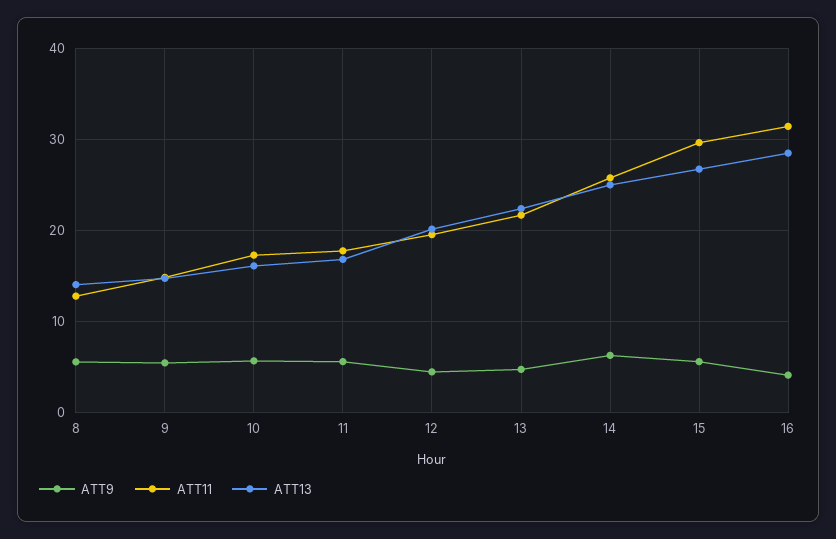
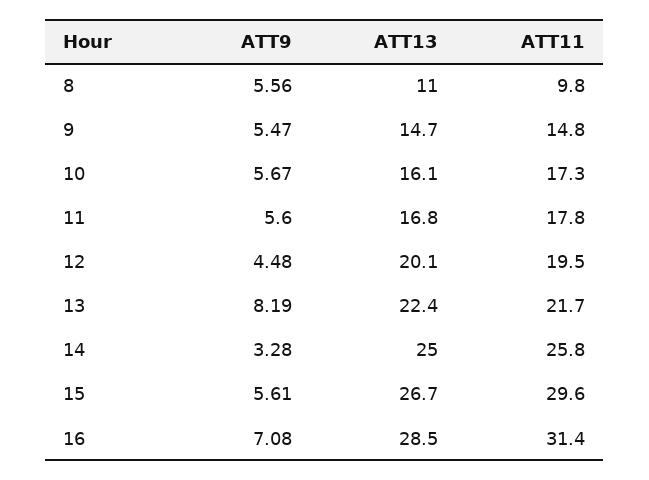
ATT11, 8: 13 -> 9.8
ATT13, 8: 14 -> 11
ATT9, 13: 5 -> 8.19
ATT9, 14: 6 -> 3.28
ATT9, 16: 4 -> 7.08

